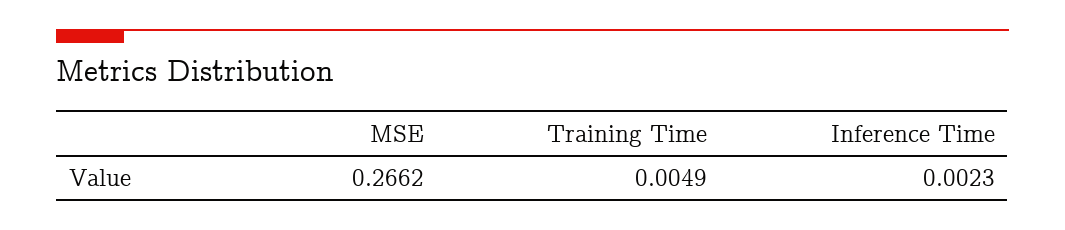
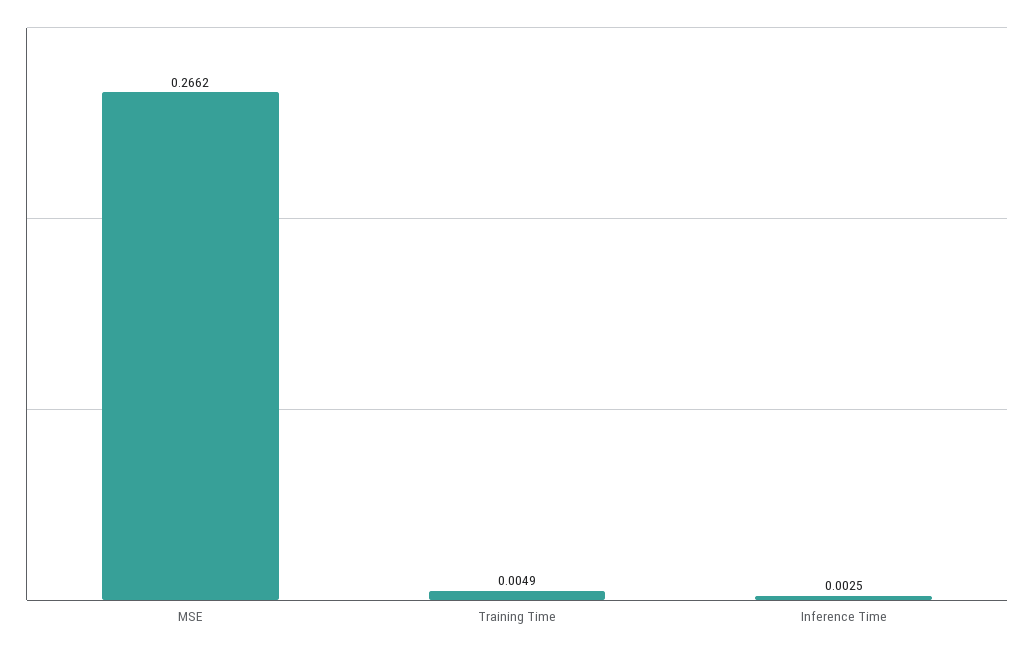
Inference Time: 0.0023 -> 0.0025

